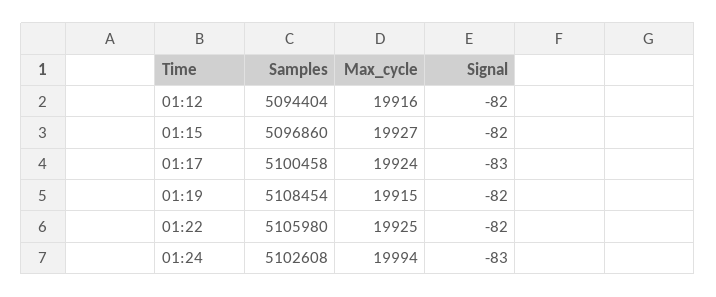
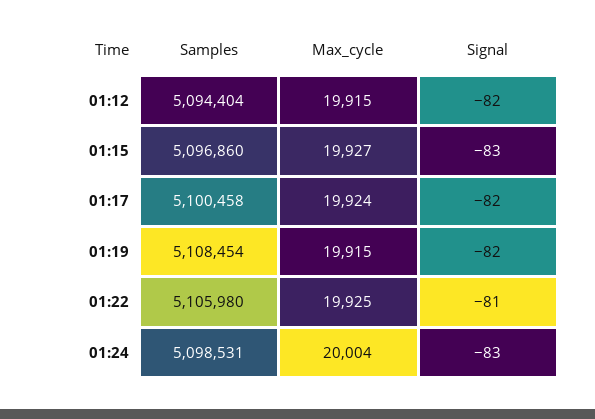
Max_cycle, 01:12: 19916 -> 19915
Signal, 01:15: -82 -> -83
Signal, 01:17: -83 -> -82
Signal, 01:22: -82 -> -81
Samples, 01:24: 5102608 -> 5098531
Max_cycle, 01:24: 19994 -> 20004

